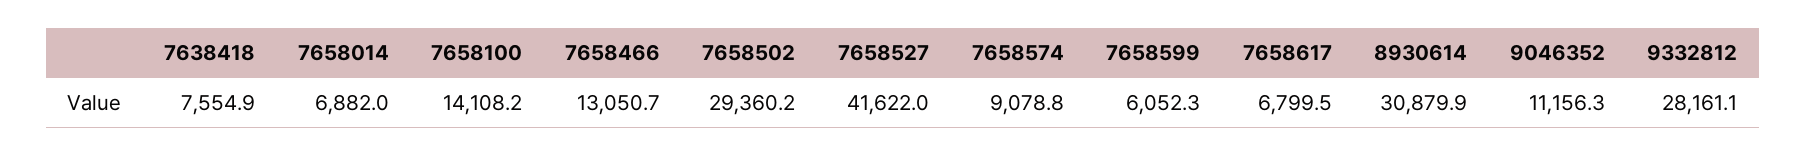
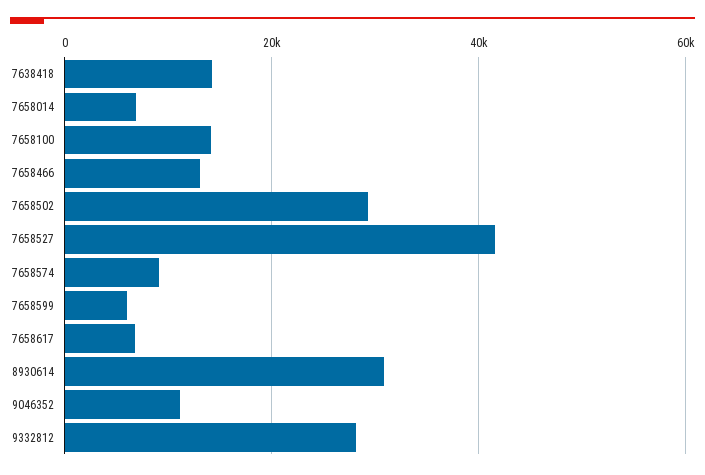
7638418: 7554.9 -> 14000

